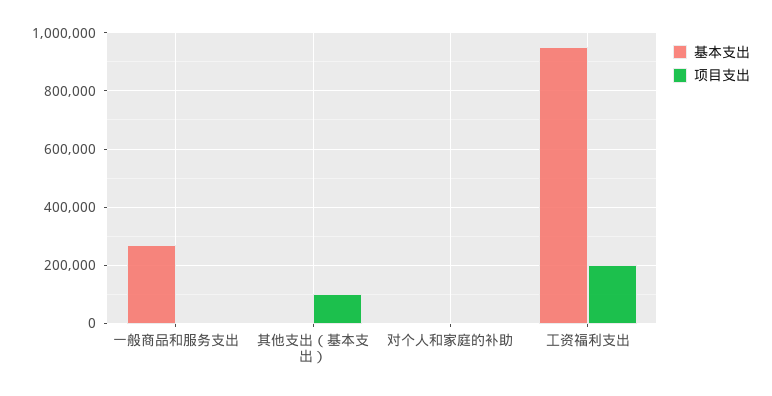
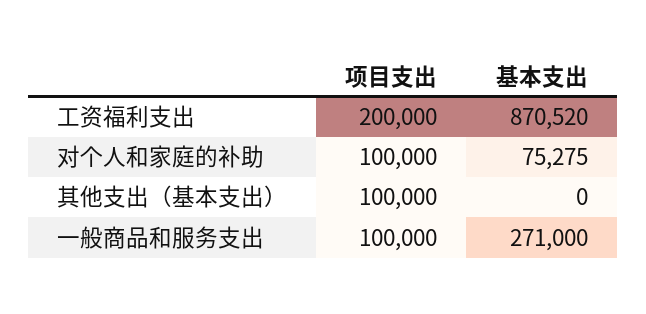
项目支出, 一般商品和服务支出: 0 -> 100000
基本支出, 对个人和家庭的补助: 0 -> 75275
项目支出, 对个人和家庭的补助: 0 -> 100000
基本支出, 工资福利支出: 950000 -> 870520

